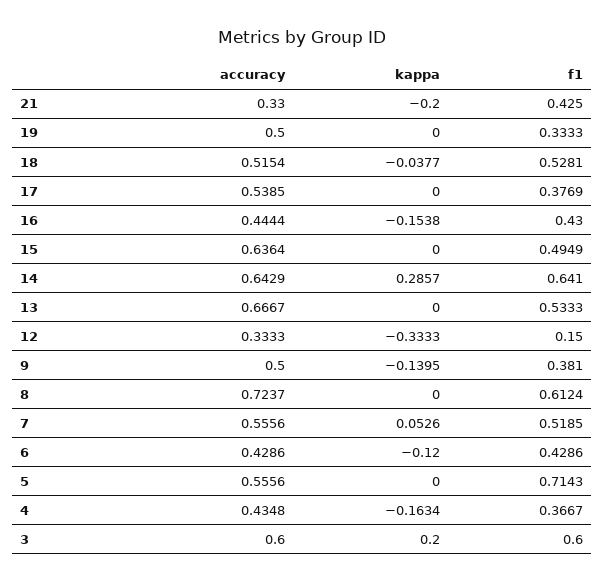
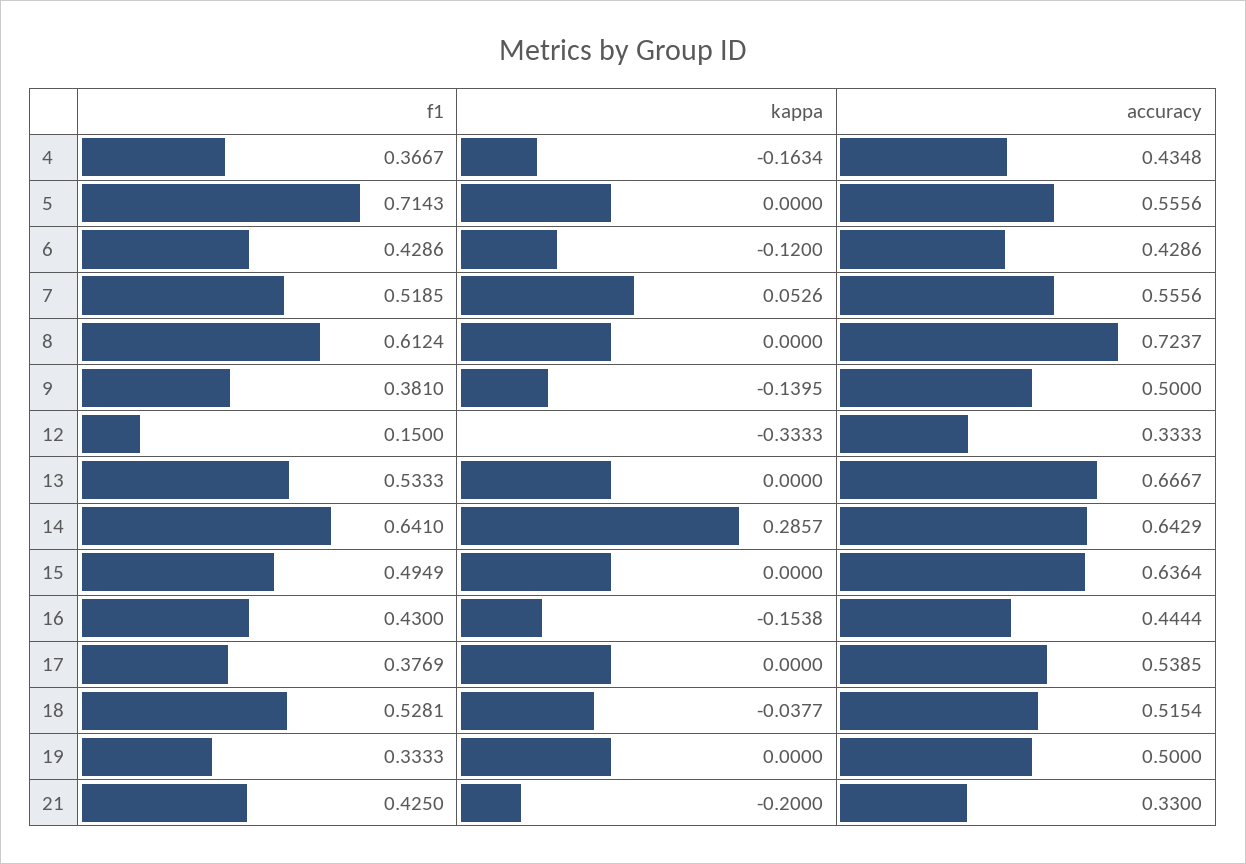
accuracy, 3: 0.6 -> none
kappa, 3: 0.2 -> none
f1, 3: 0.6 -> none

